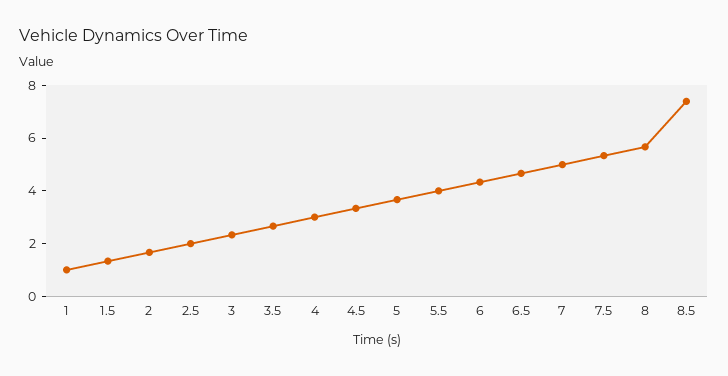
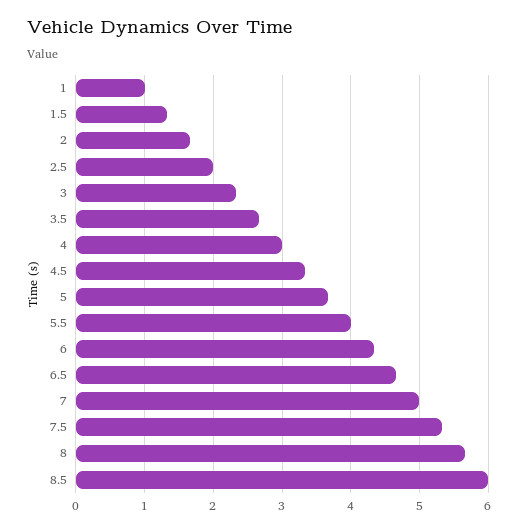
8.5: 7.5 -> 6

